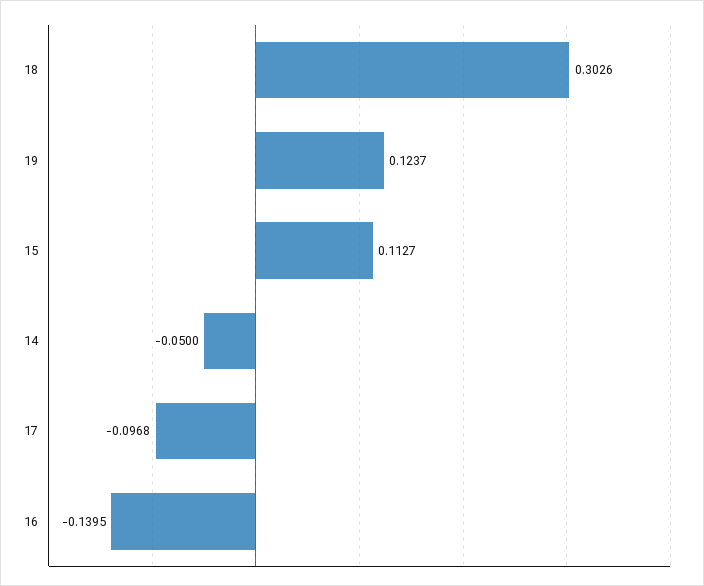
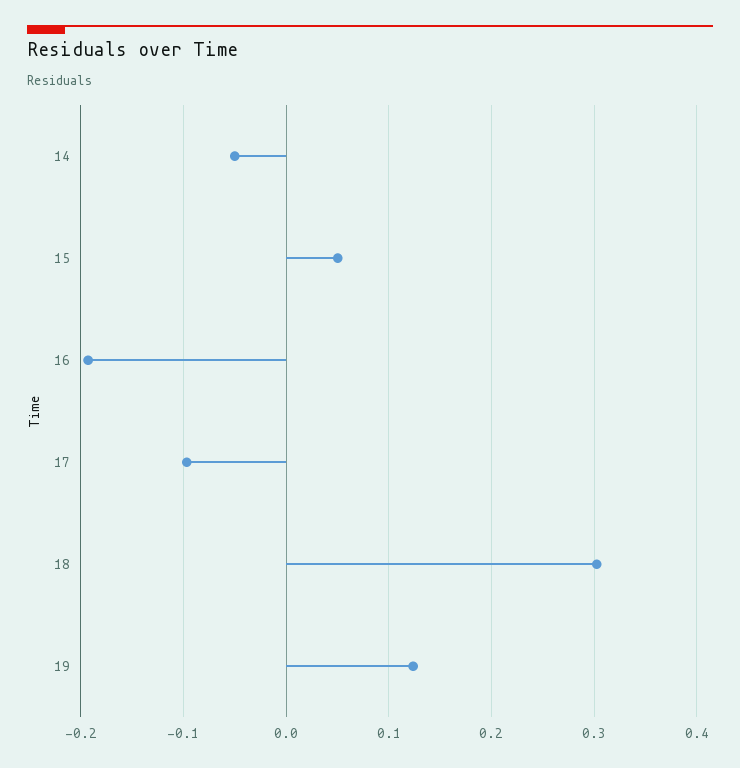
15: 0.1127 -> 0.05
16: -0.1395 -> -0.19

